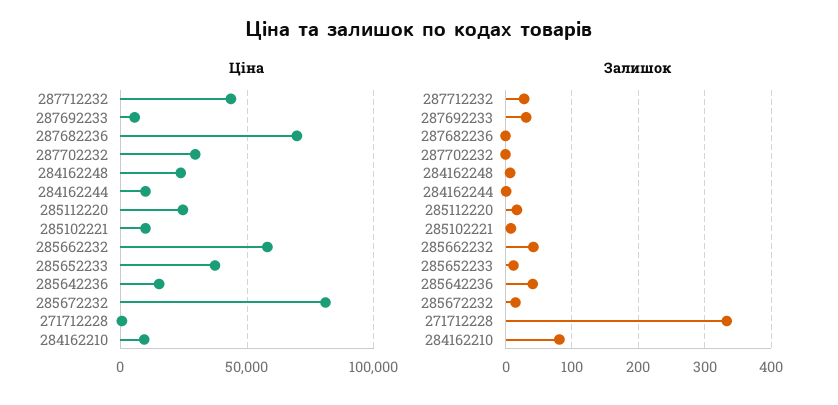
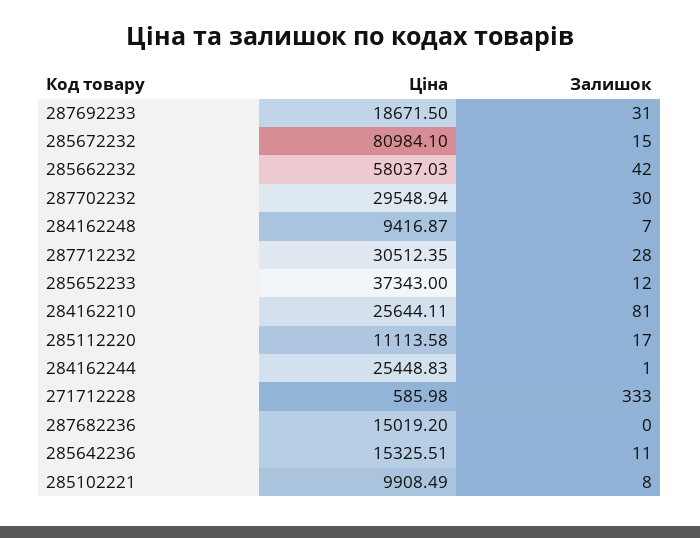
Ціна, 287712232: 45000 -> 30512.35
Ціна, 287692233: 5000 -> 18671.5
Ціна, 287682236: 70000 -> 15019.2
Ціна, 284162248: 25000 -> 9416.87
Ціна, 284162244: 10000 -> 25448.83
Ціна, 285112220: 25000 -> 11113.58
Ціна, 284162210: 10000 -> 25644.11
Залишок, 287702232: 0 -> 30
Залишок, 285642236: 40 -> 11

